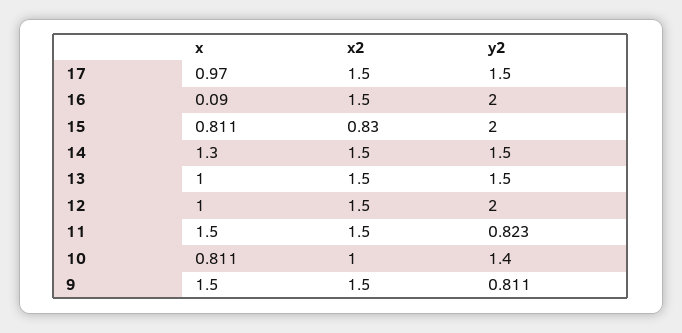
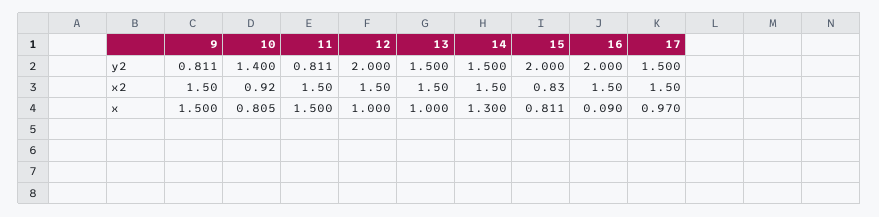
y2, 11: 0.823 -> 0.811
x, 10: 0.811 -> 0.805
x2, 10: 1 -> 0.92

